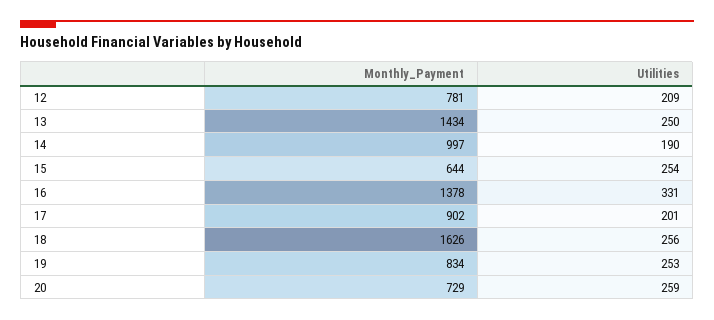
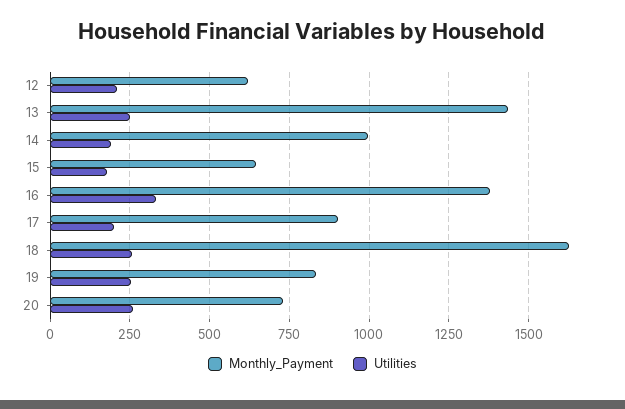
Monthly_Payment, 12: 781 -> 625
Utilities, 15: 254 -> 175

